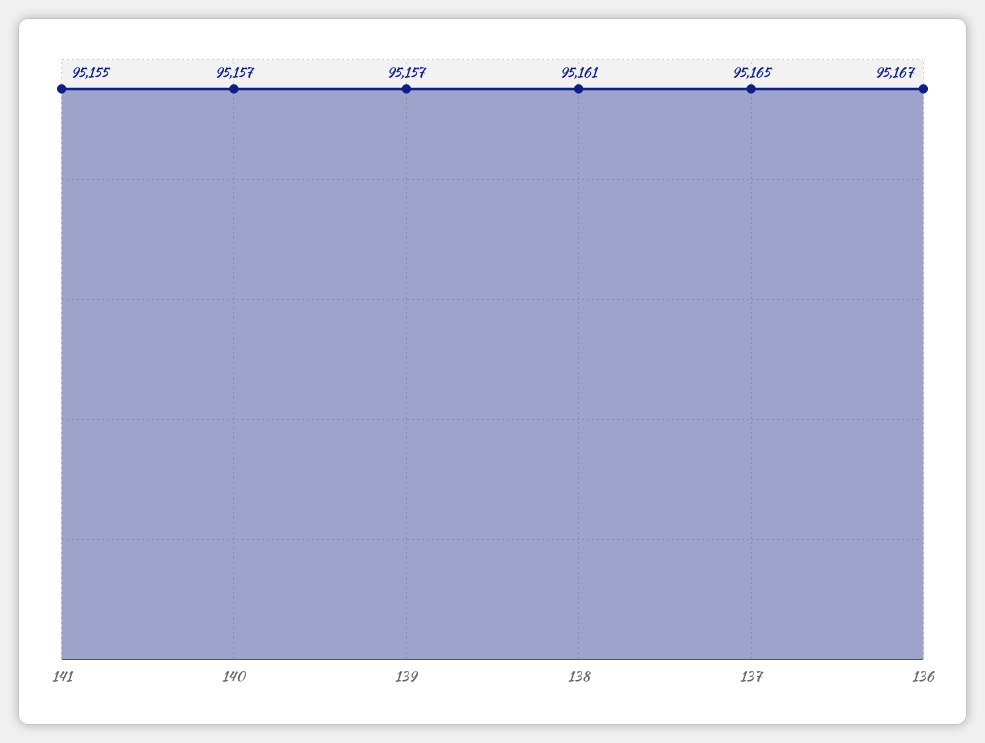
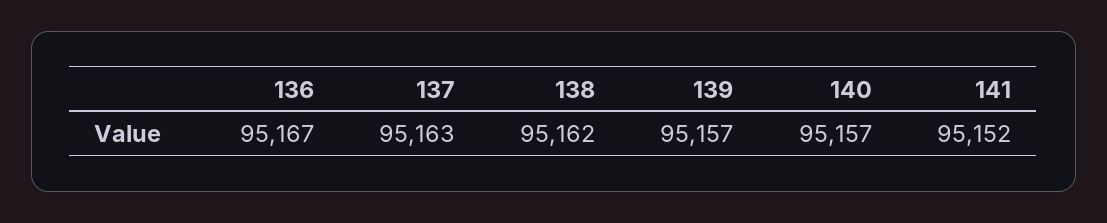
141: 95155 -> 95152
138: 95161 -> 95162
137: 95165 -> 95163

